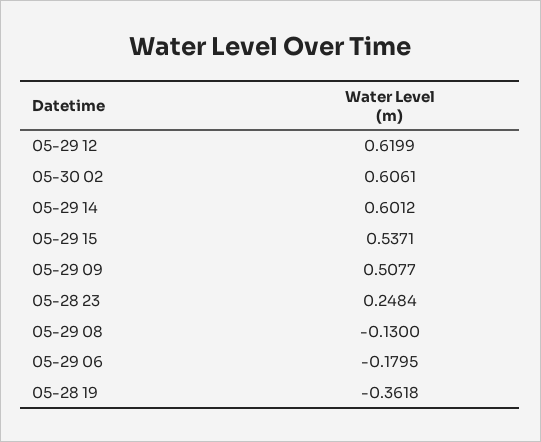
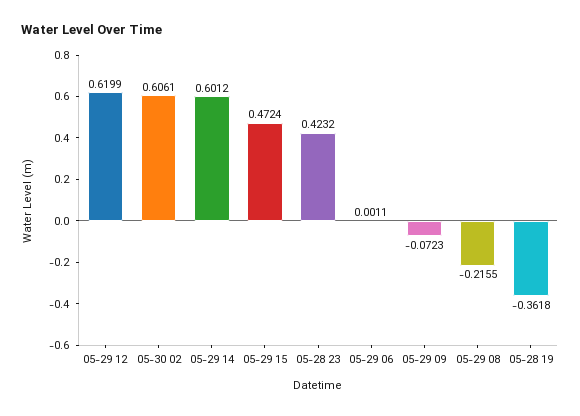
05-29 15: 0.5371 -> 0.4724
05-29 09: 0.5077 -> -0.0723
05-28 23: 0.2484 -> 0.4232
05-29 08: -0.13 -> -0.2155
05-29 06: -0.1795 -> 0.0011

